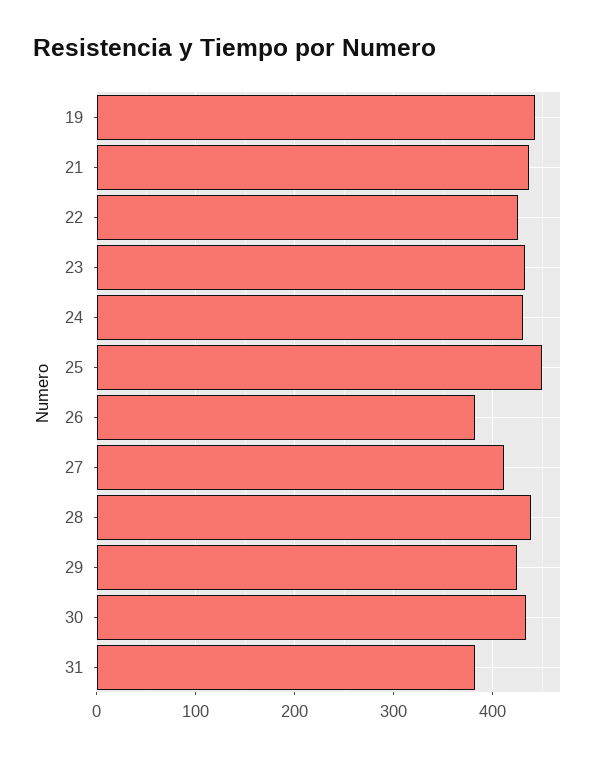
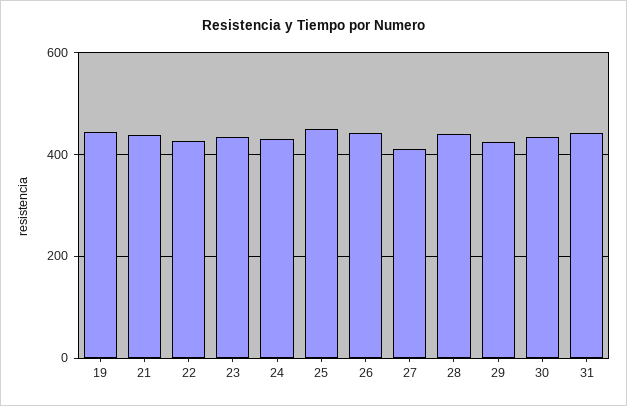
26: 380 -> 440
31: 380 -> 440

